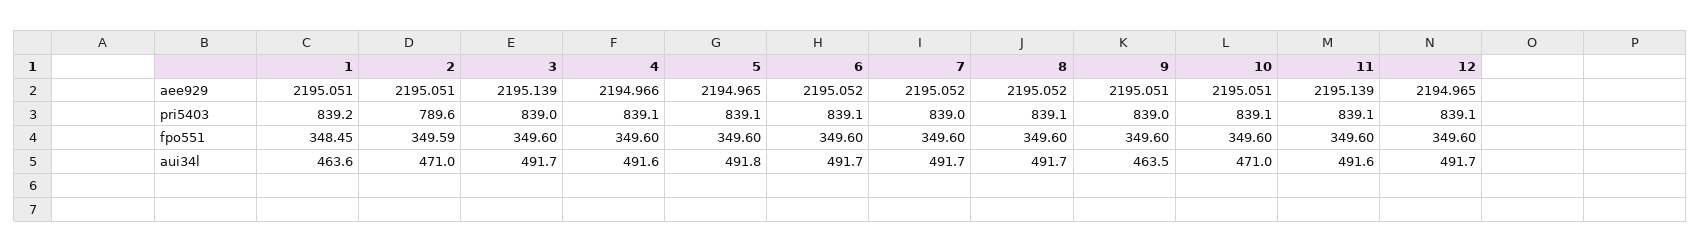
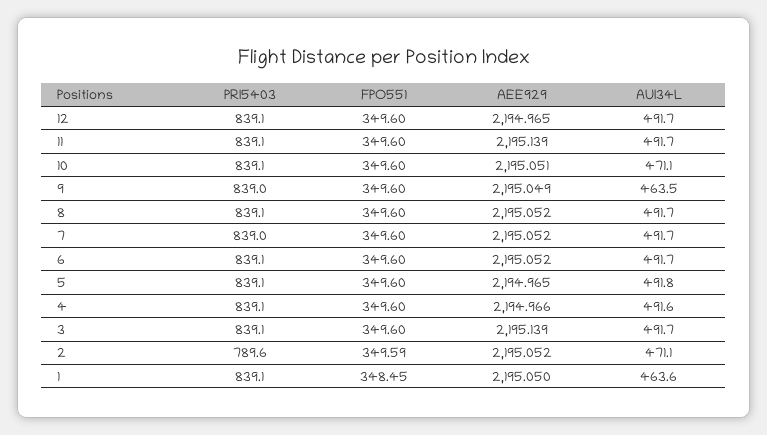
1, aee929: 2195.051 -> 2195.05
2, aee929: 2195.051 -> 2195.052
9, aee929: 2195.051 -> 2195.049
1, pri5403: 839.2 -> 839.1
3, pri5403: 839 -> 839.1
2, aui34l: 471 -> 471.1
10, aui34l: 471 -> 471.1
11, aui34l: 491.6 -> 491.7

